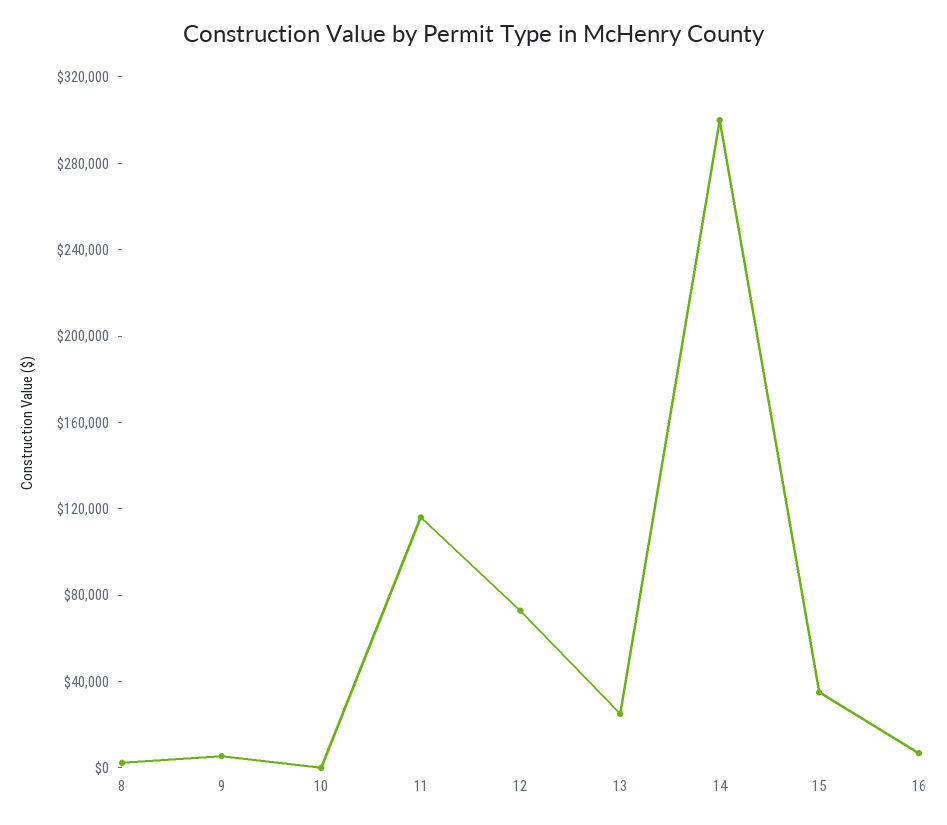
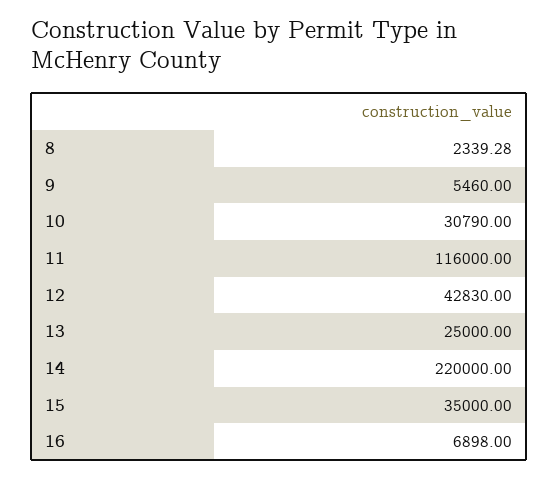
10: 0 -> 30790
12: 70000 -> 42830
14: 300000 -> 220000

